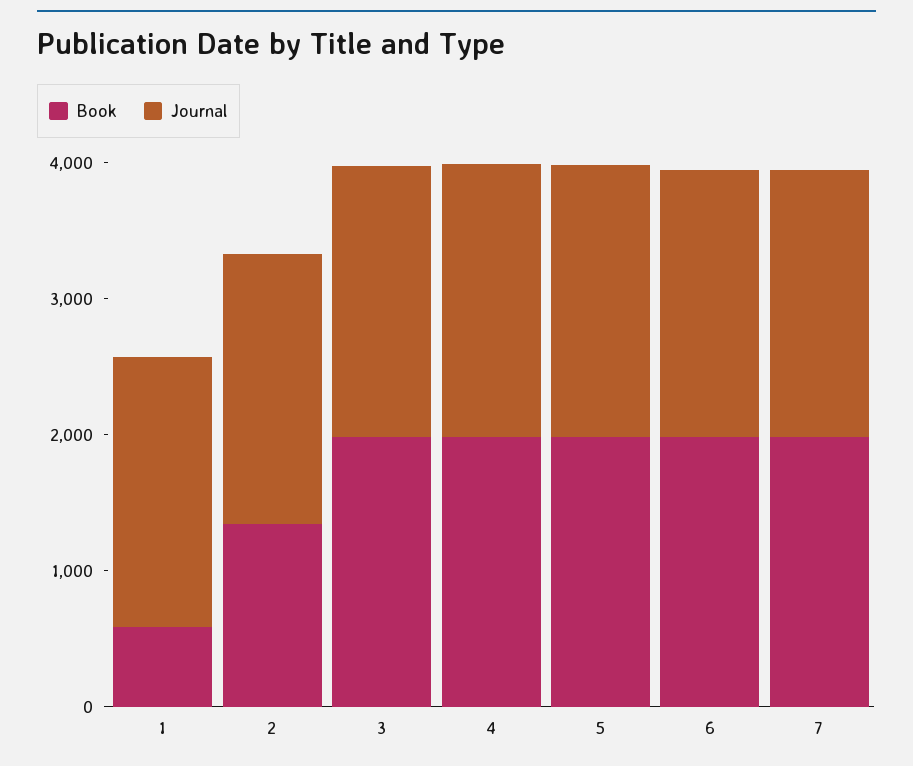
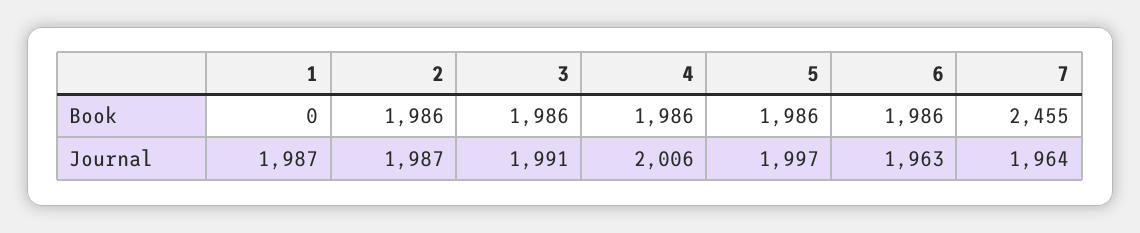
Book, 1: 600 -> 0
Book, 2: 1400 -> 1986
Book, 7: 2000 -> 2455

